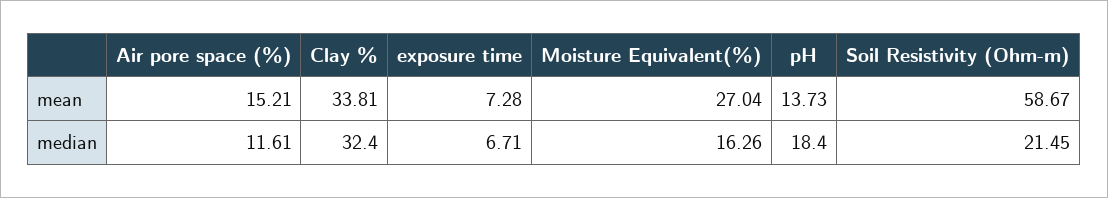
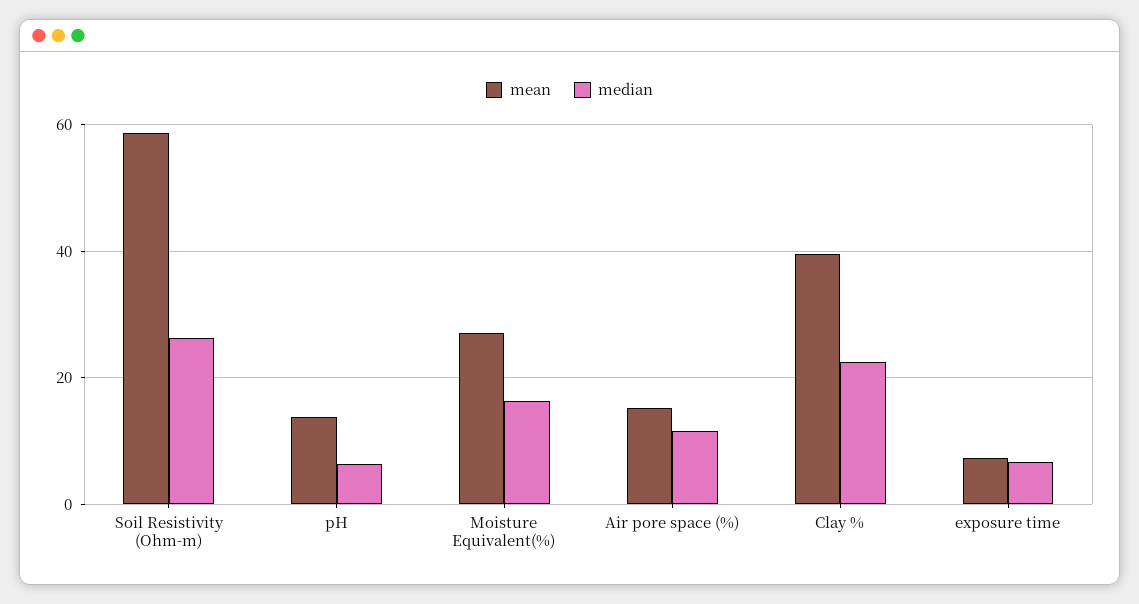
mean, Clay %: 33.81 -> 40
median, Clay %: 32.4 -> 22
median, pH: 18.4 -> 6
median, Soil Resistivity (Ohm-m): 21.45 -> 26

